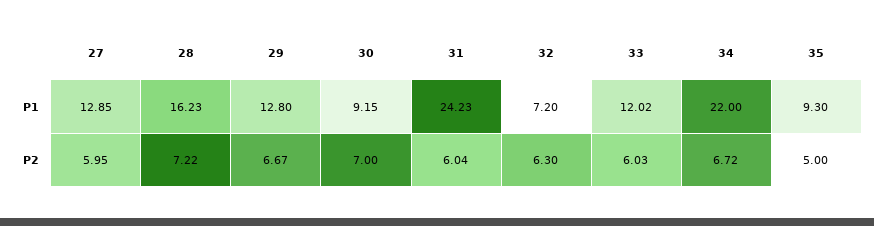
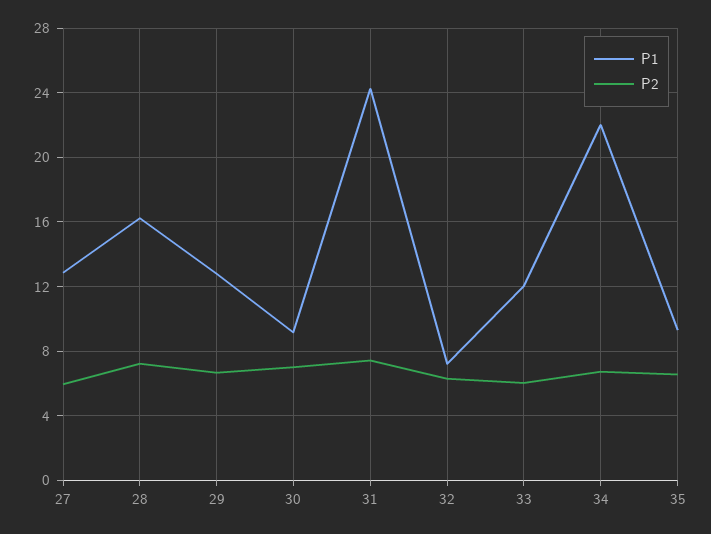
P2, 31: 6.04 -> 7.5
P2, 35: 5 -> 6.5

